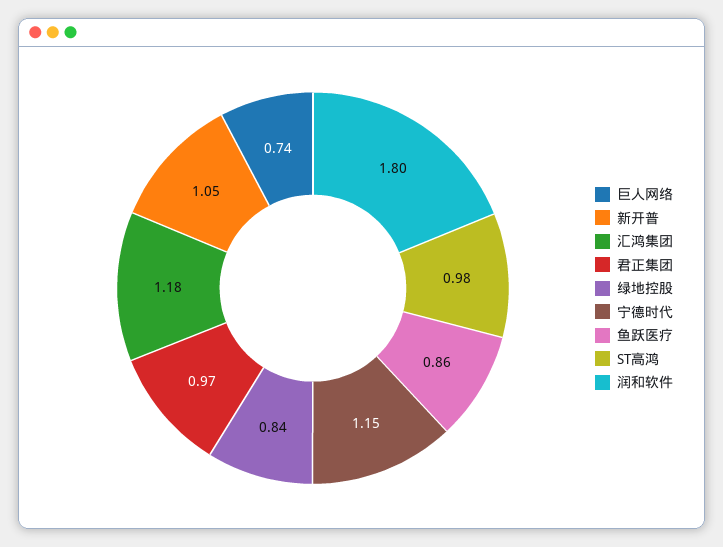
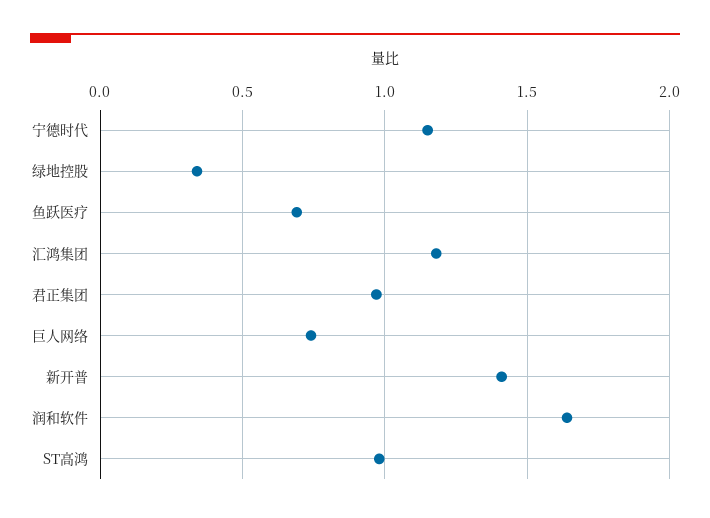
新开普: 1.05 -> 1.4
绿地控股: 0.84 -> 0.35
鱼跃医疗: 0.86 -> 0.7
润和软件: 1.8 -> 1.65

